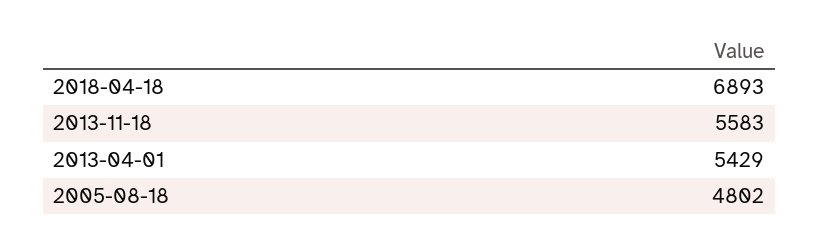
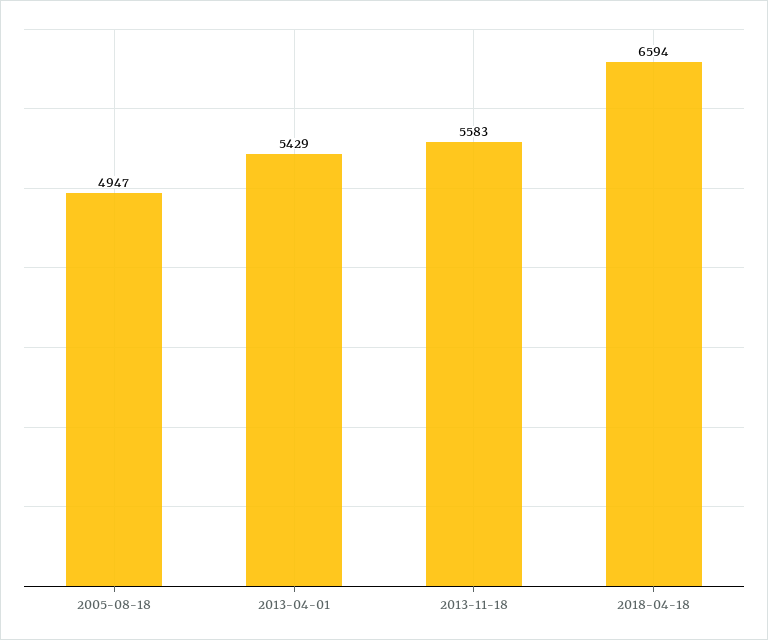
2018-04-18: 6893 -> 6594
2005-08-18: 4802 -> 4947

